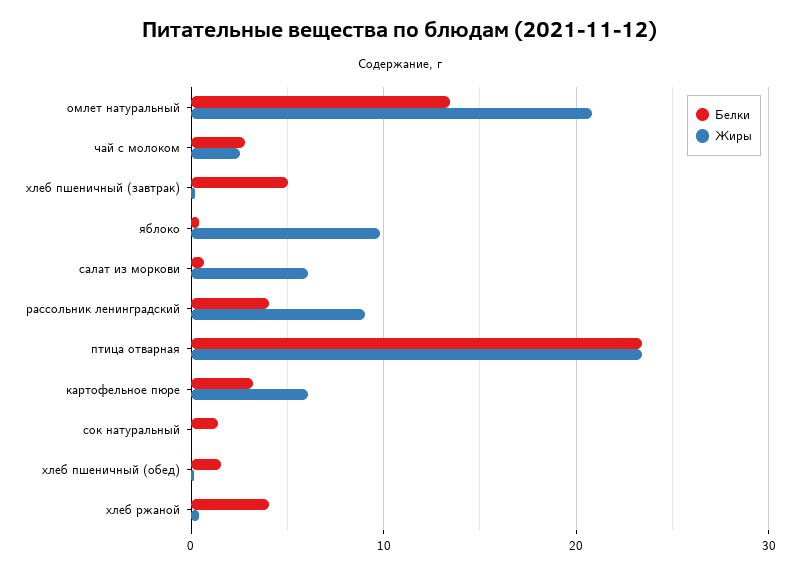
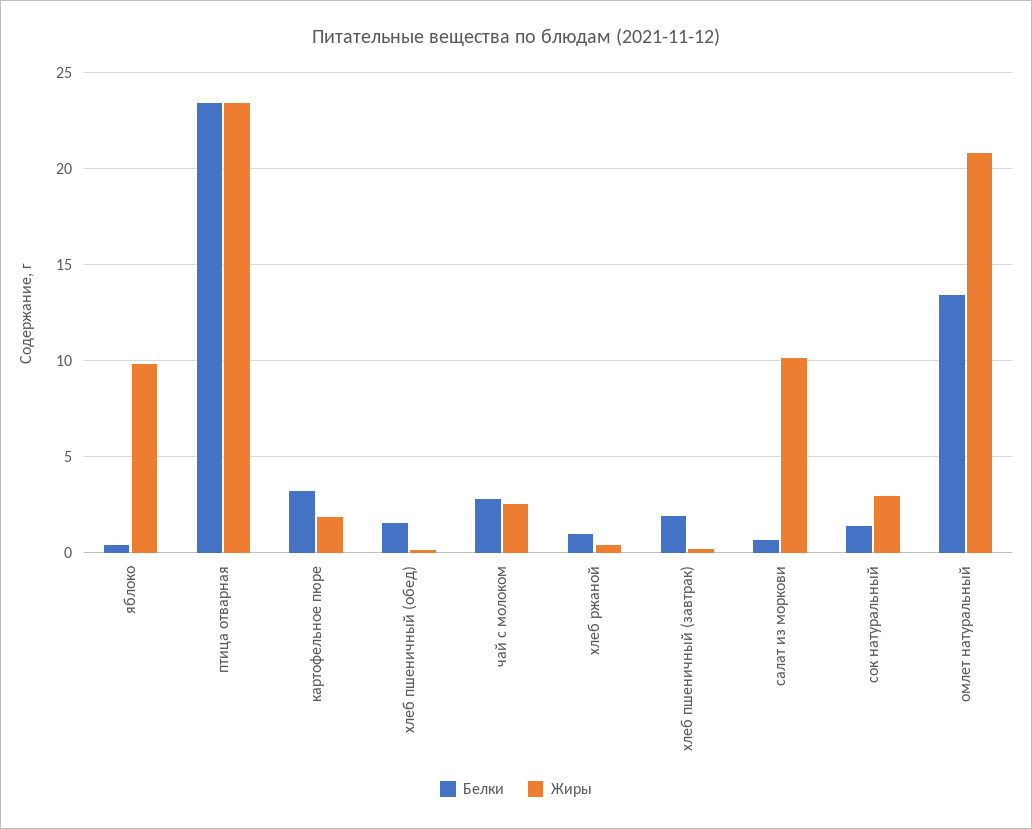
Белки, хлеб пшеничный (завтрак): 5 -> 2
Жиры, салат из моркови: 6 -> 10
Белки, рассольник ленинградский: 4 -> none
Жиры, рассольник ленинградский: 9 -> none
Жиры, картофельное пюре: 6 -> 2
Жиры, сок натуральный: 0 -> 3
Белки, хлеб ржаной: 4 -> 1

